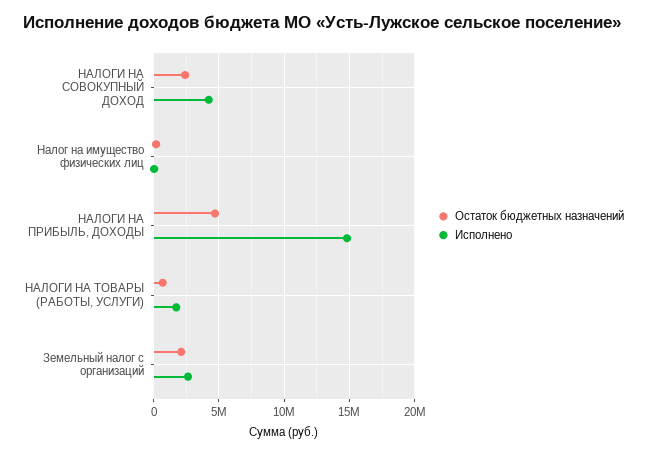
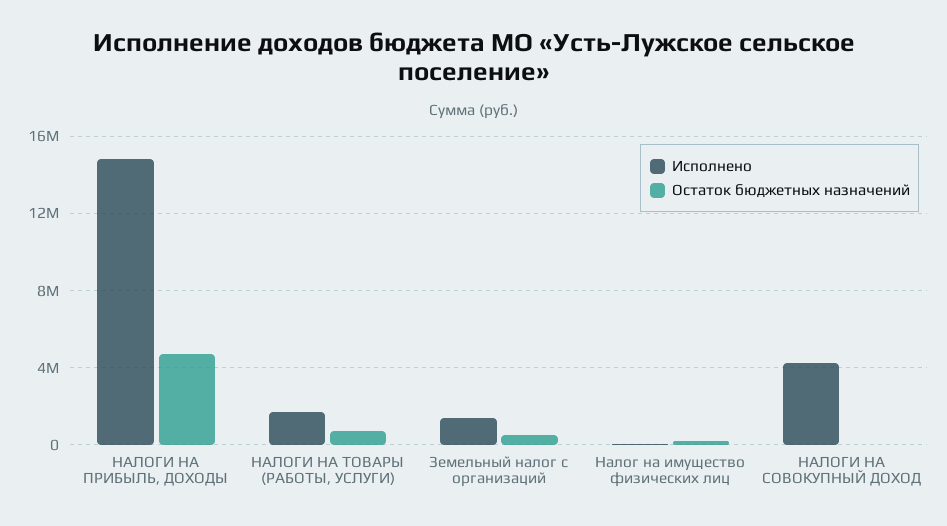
Остаток бюджетных назначений, НАЛОГИ НА СОВОКУПНЫЙ ДОХОД: 2500000 -> 0
Остаток бюджетных назначений, Земельный налог с организаций: 2000000 -> 500000
Исполнено, Земельный налог с организаций: 2500000 -> 1500000

